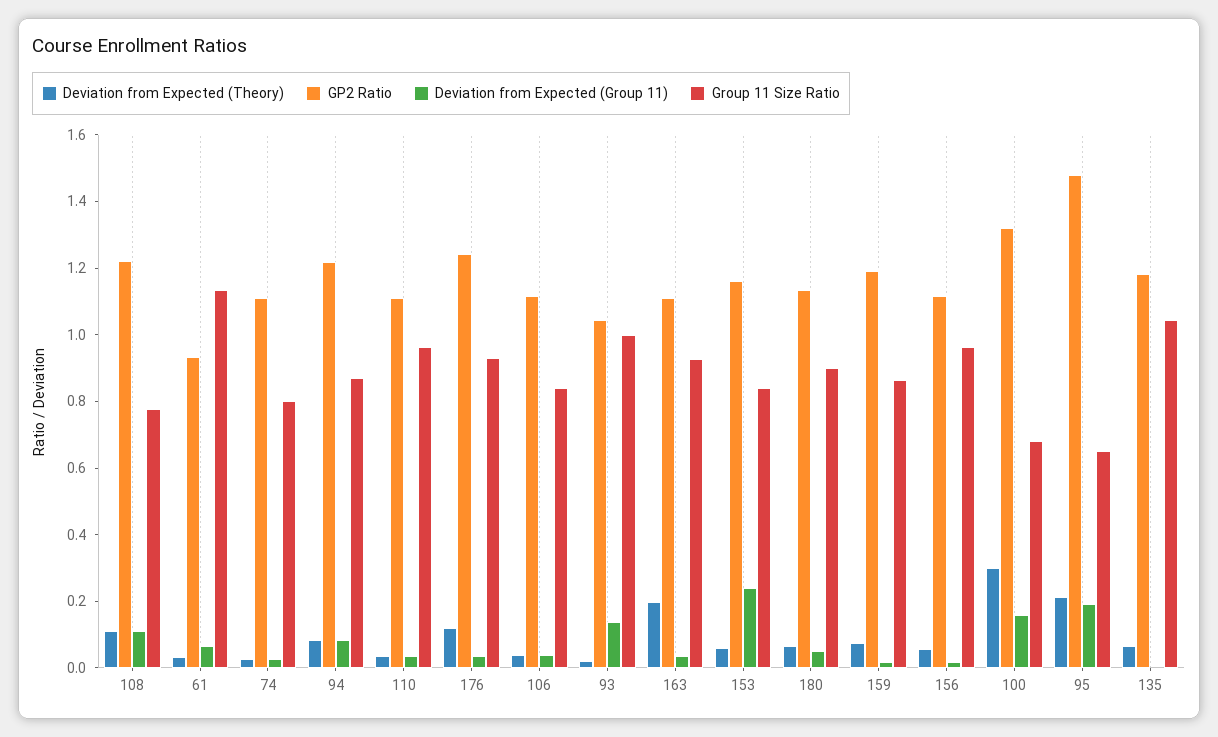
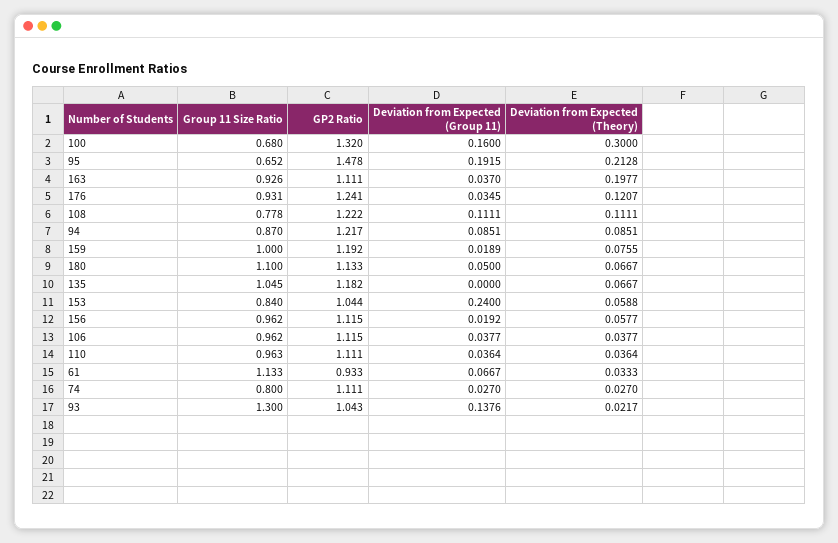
Group 11 Size Ratio, 106: 0.85 -> 0.962
Group 11 Size Ratio, 93: 1 -> 1.3
GP2 Ratio, 153: 1.15 -> 1.044
Group 11 Size Ratio, 180: 0.9 -> 1.1
Group 11 Size Ratio, 159: 0.85 -> 1

